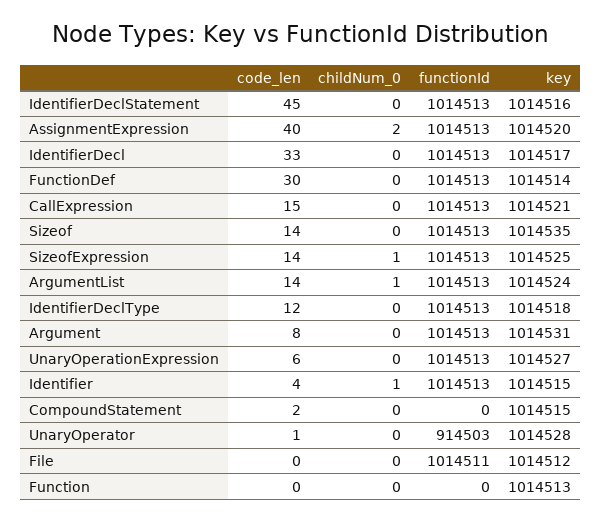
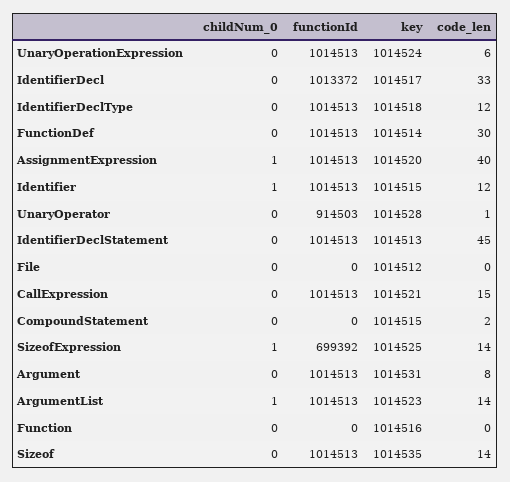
key, IdentifierDeclStatement: 1014516 -> 1014513
childNum_0, AssignmentExpression: 2 -> 1
functionId, IdentifierDecl: 1014513 -> 1013372
functionId, SizeofExpression: 1014513 -> 699392
key, ArgumentList: 1014524 -> 1014523
key, UnaryOperationExpression: 1014527 -> 1014524
code_len, Identifier: 4 -> 12
functionId, File: 1014511 -> 0
key, Function: 1014513 -> 1014516

